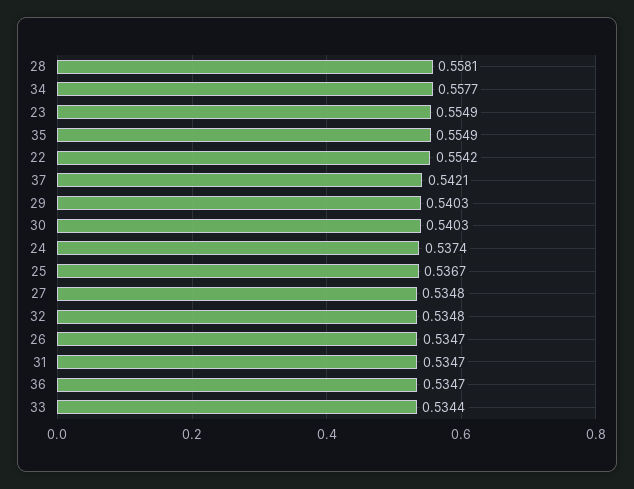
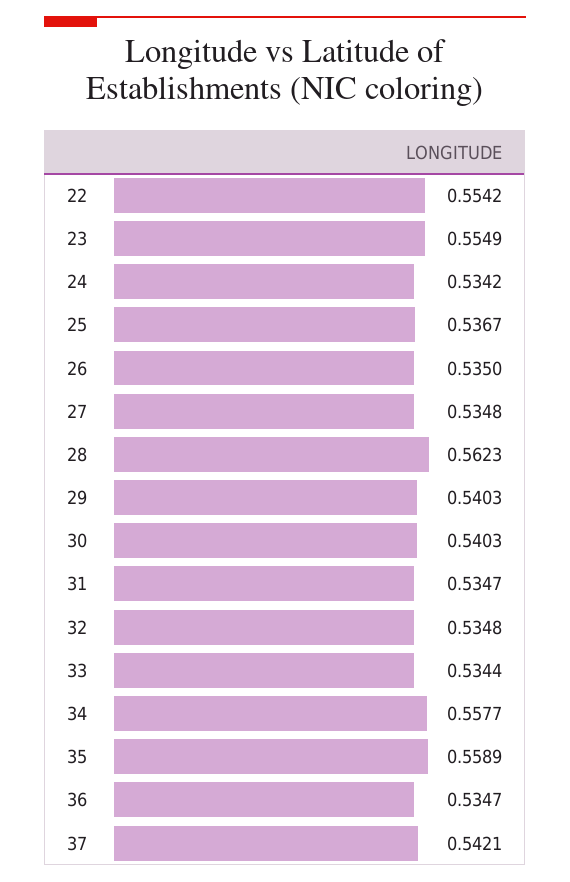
28: 0.5581 -> 0.5623
35: 0.5549 -> 0.5589
24: 0.5374 -> 0.5342
26: 0.5347 -> 0.535

